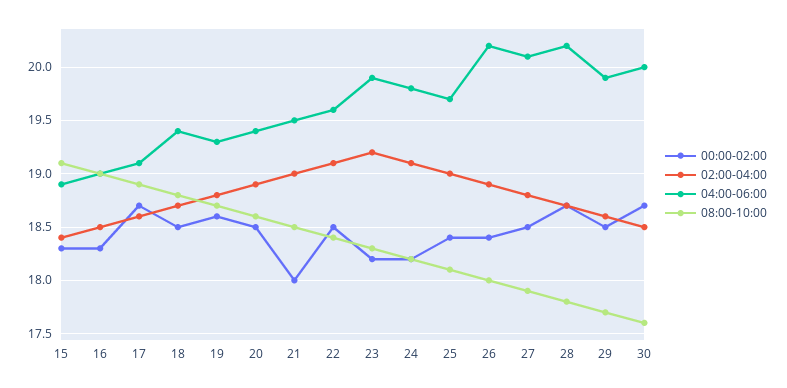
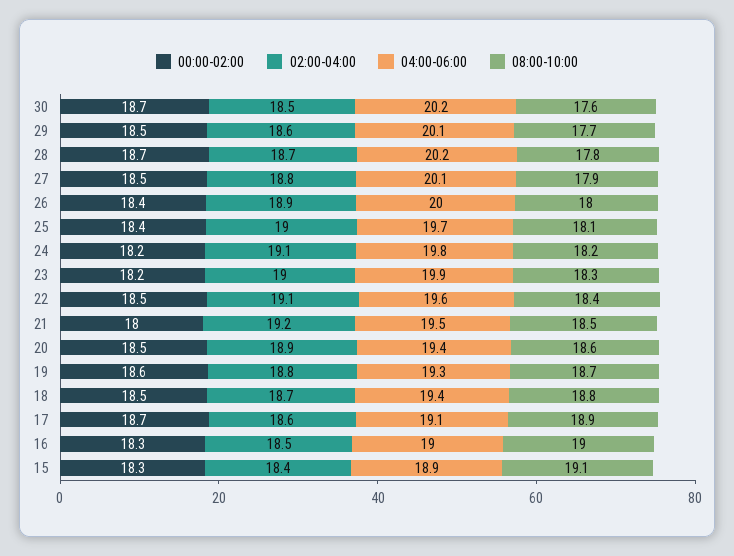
02:00-04:00, 21: 19 -> 19.2
02:00-04:00, 23: 19.2 -> 19
04:00-06:00, 26: 20.2 -> 20
04:00-06:00, 29: 19.9 -> 20.1
04:00-06:00, 30: 20 -> 20.2

